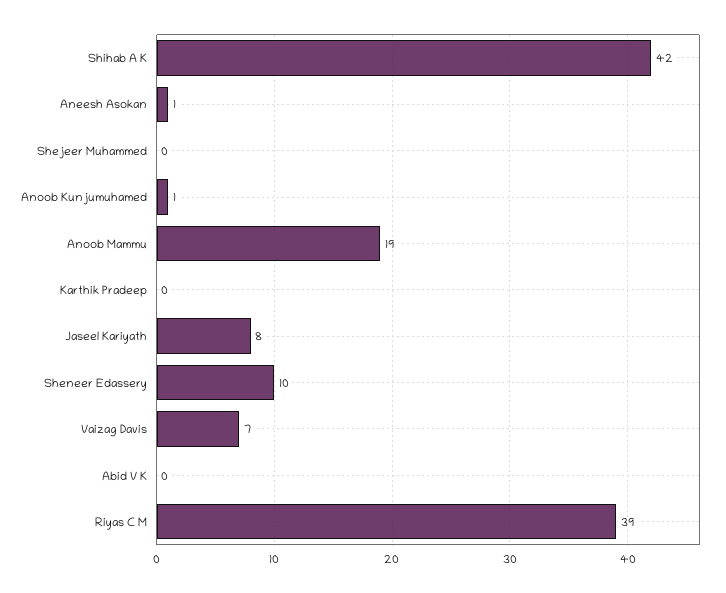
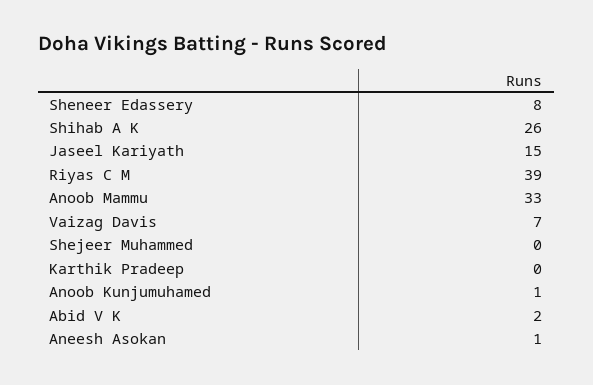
Shihab A K: 42 -> 26
Anoob Mammu: 19 -> 33
Jaseel Kariyath: 8 -> 15
Sheneer Edassery: 10 -> 8
Abid V K: 0 -> 2

